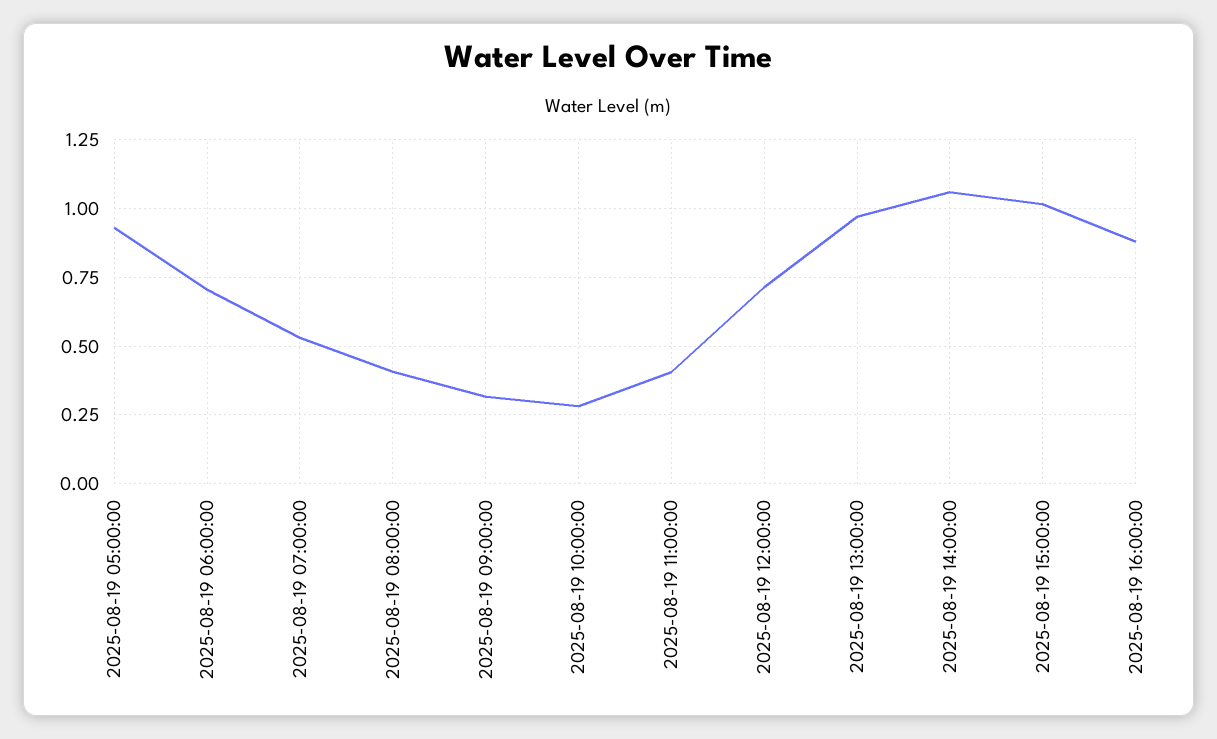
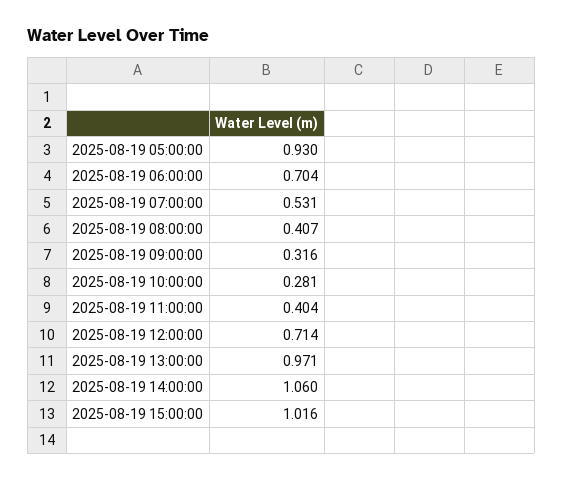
2025-08-19 16:00:00: 0.875 -> none

